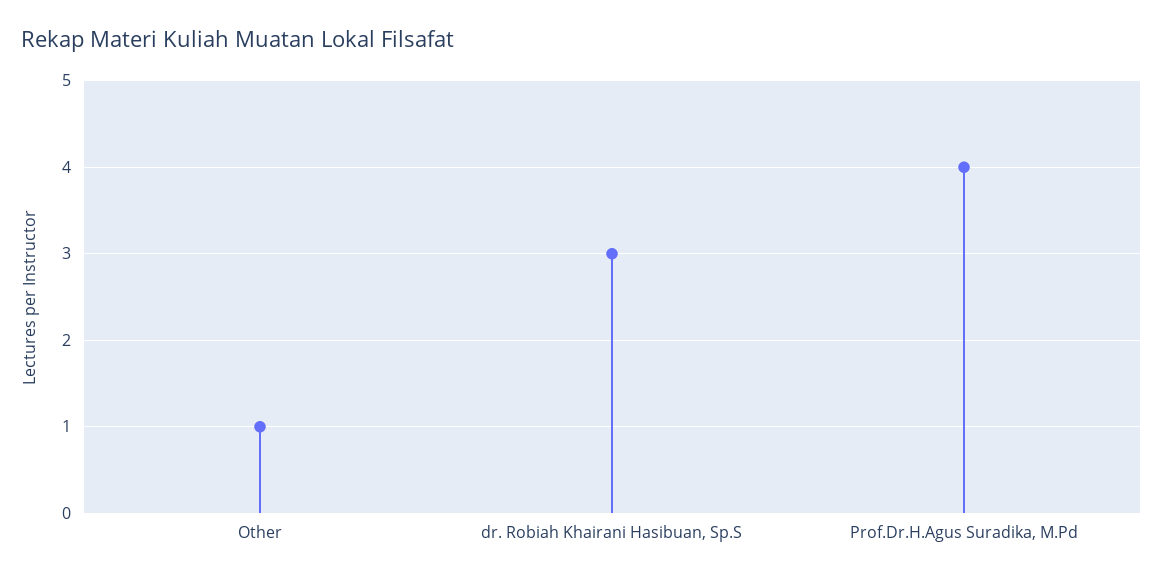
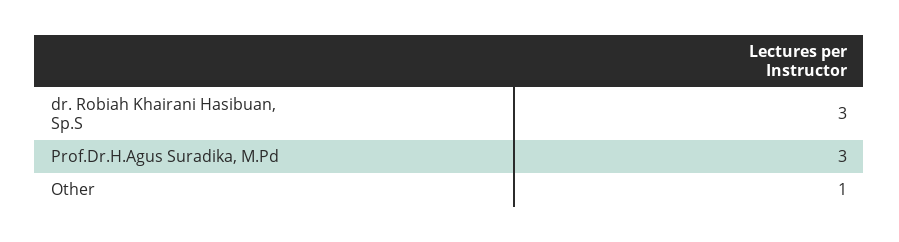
Prof.Dr.H.Agus Suradika, M.Pd: 4 -> 3

